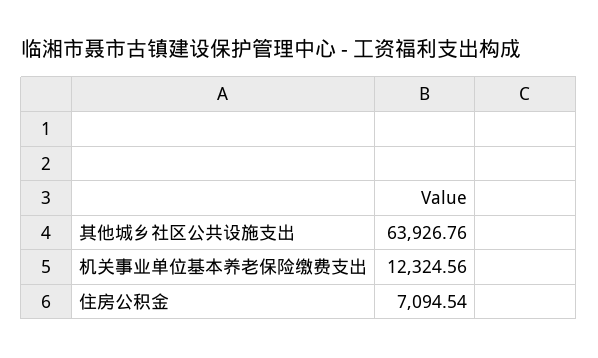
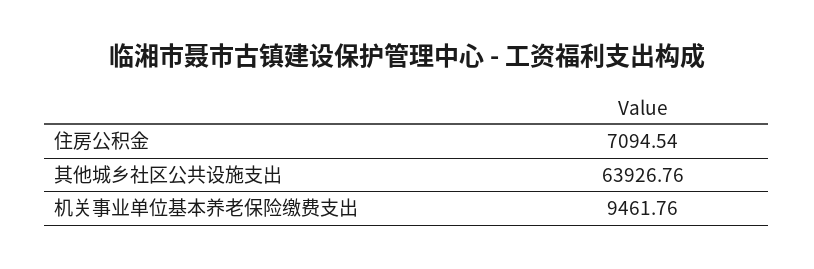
机关事业单位基本养老保险缴费支出: 12324.56 -> 9461.76

